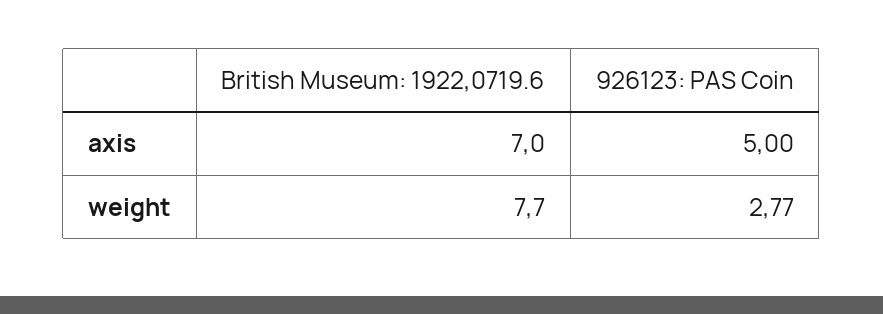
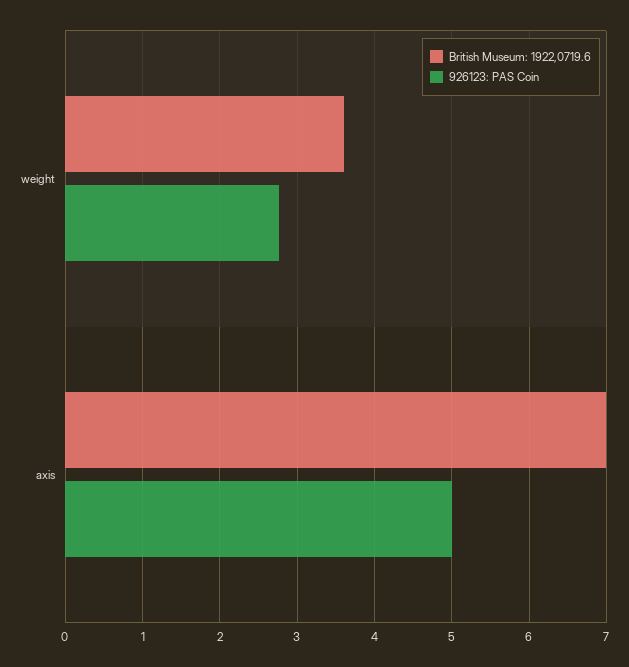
British Museum: 1922,0719.6, weight: 7.7 -> 3.6

